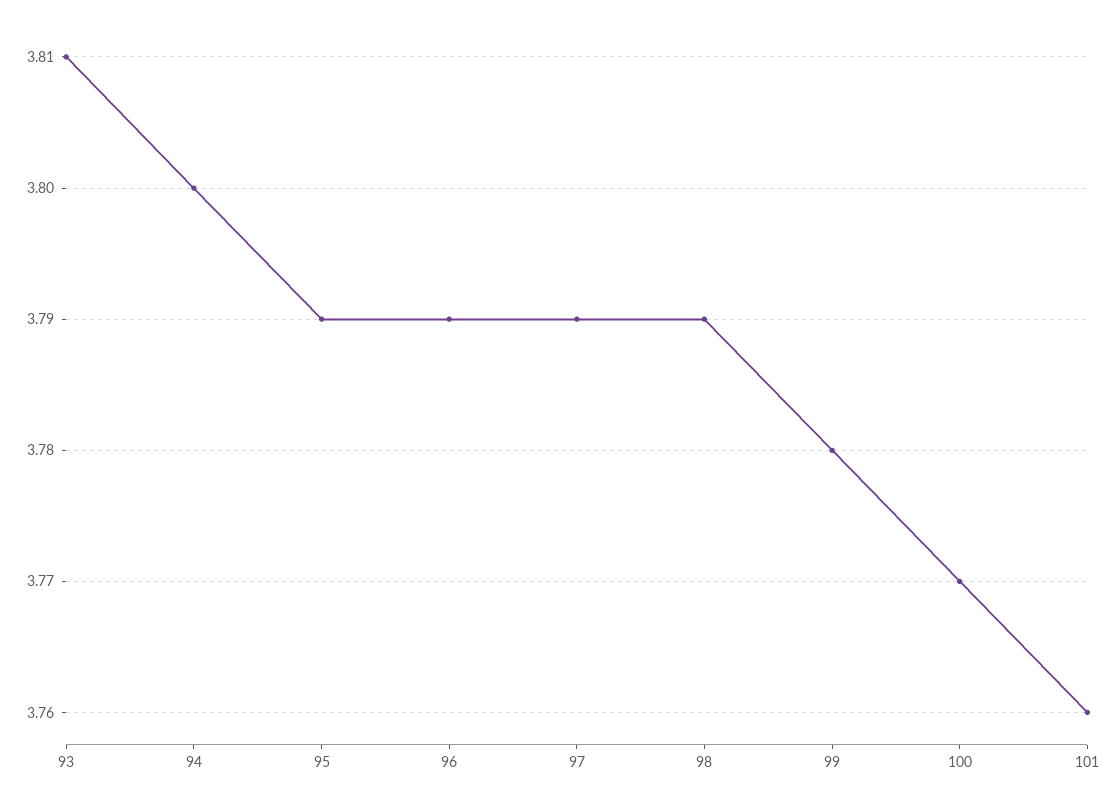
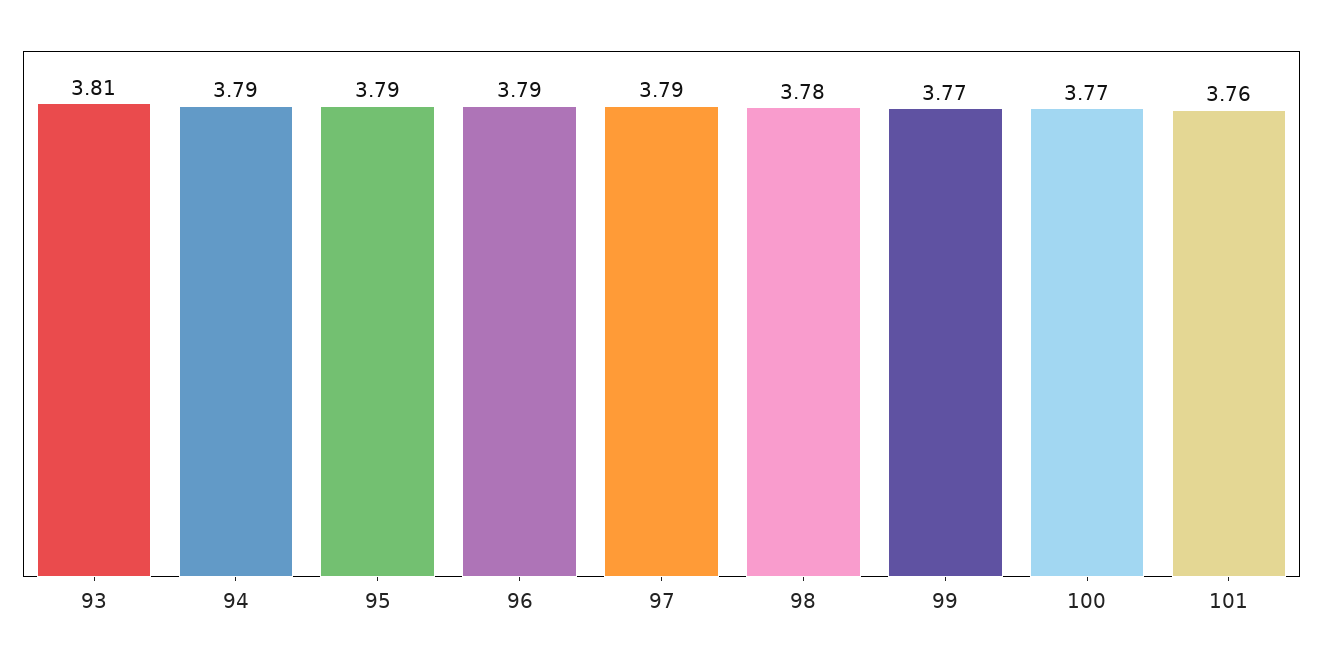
94: 3.8 -> 3.79
98: 3.79 -> 3.78
99: 3.78 -> 3.77

